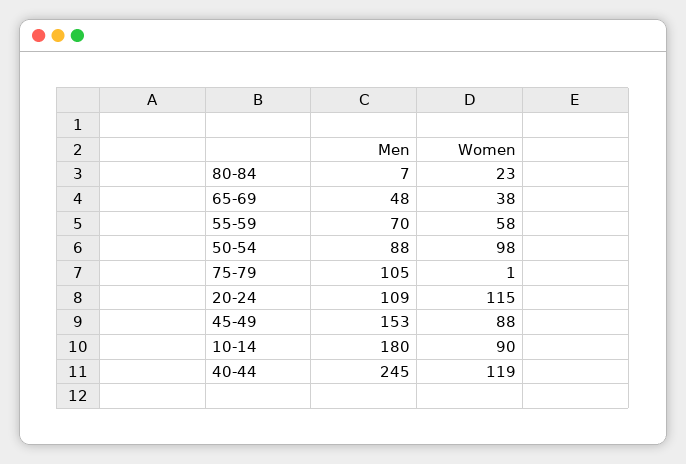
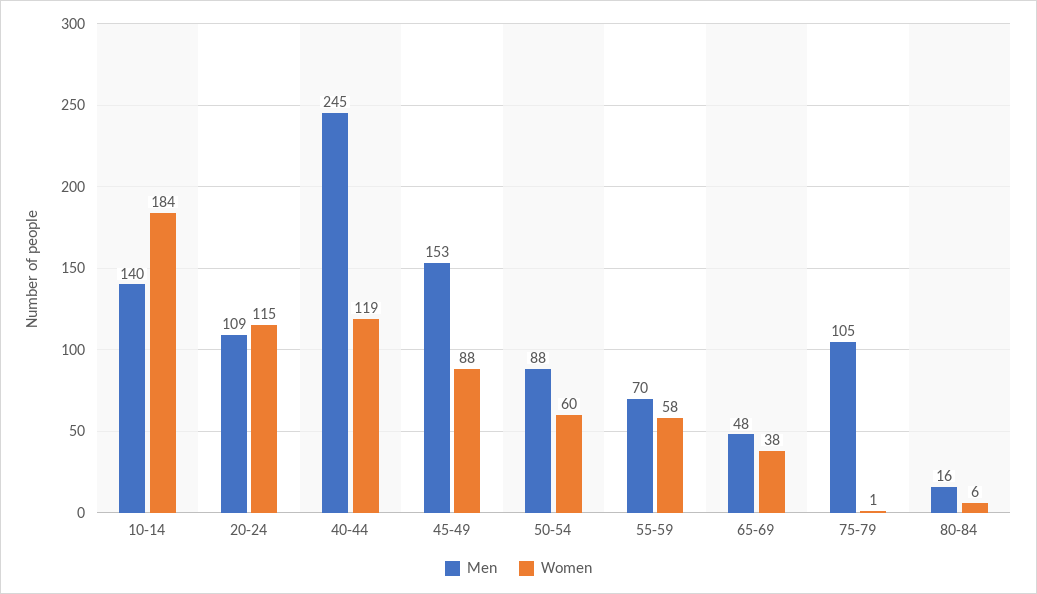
Men, 80-84: 7 -> 16
Women, 80-84: 23 -> 6
Women, 50-54: 98 -> 60
Men, 10-14: 180 -> 140
Women, 10-14: 90 -> 184

